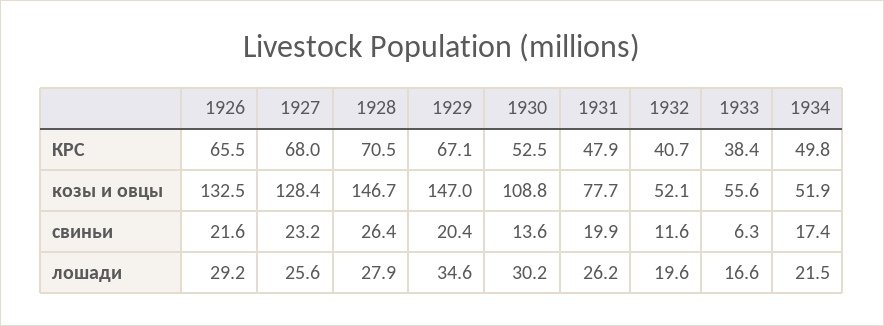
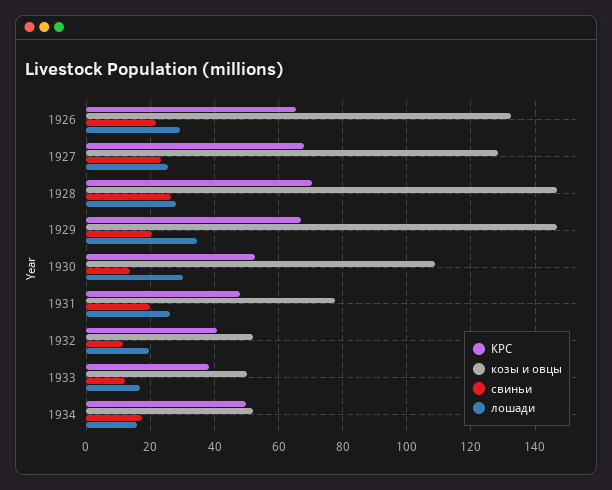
козы и овцы, 1933: 55.6 -> 50
свиньи, 1933: 6.3 -> 12
лошади, 1934: 21.5 -> 16

